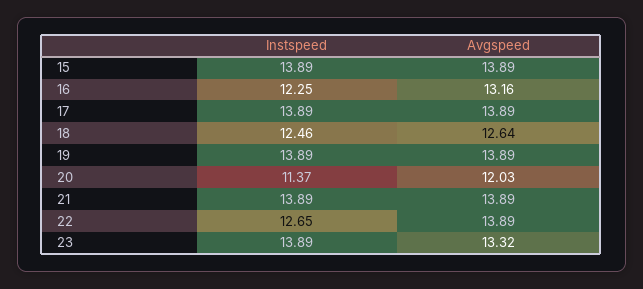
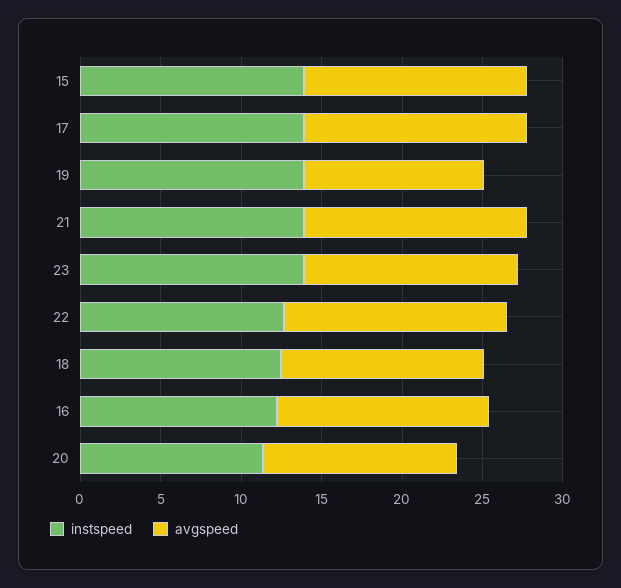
Avgspeed, 19: 13.89 -> 11

